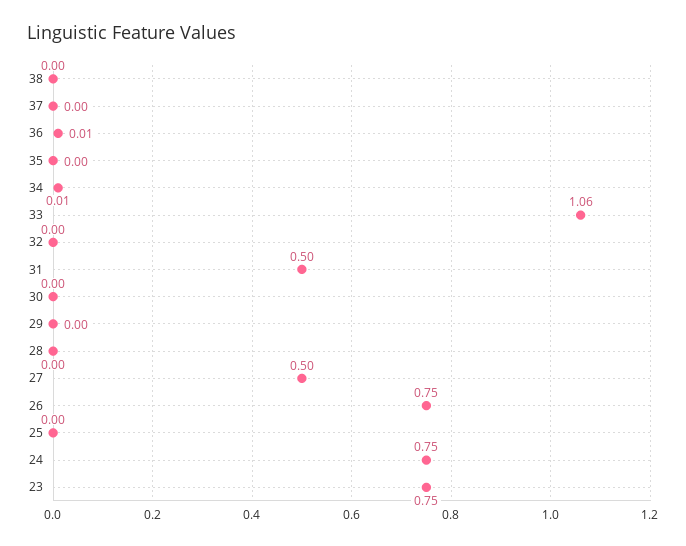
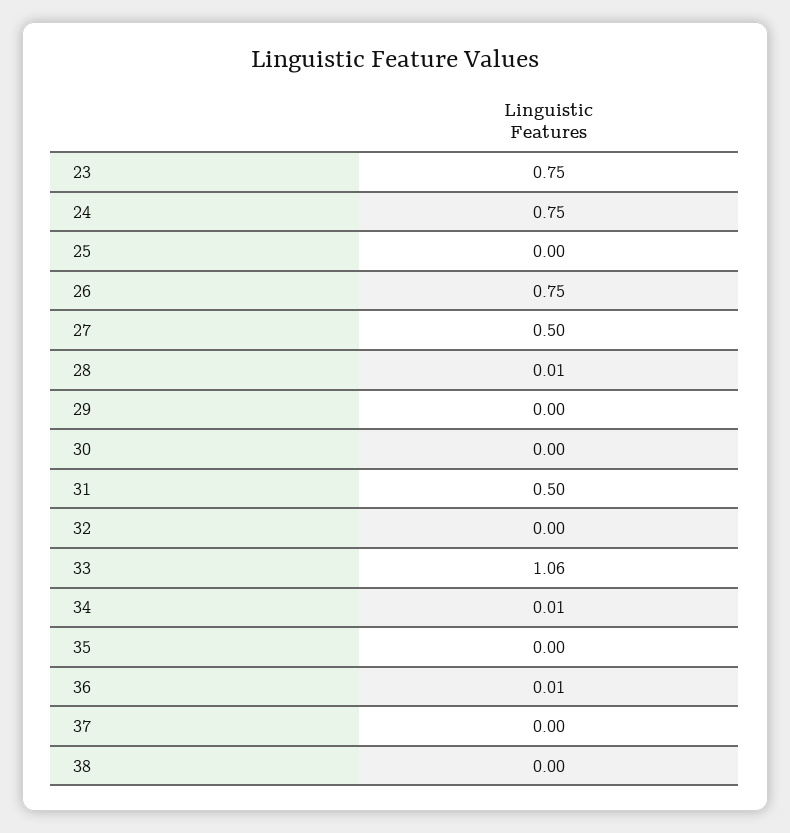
28: 0 -> 0.01

